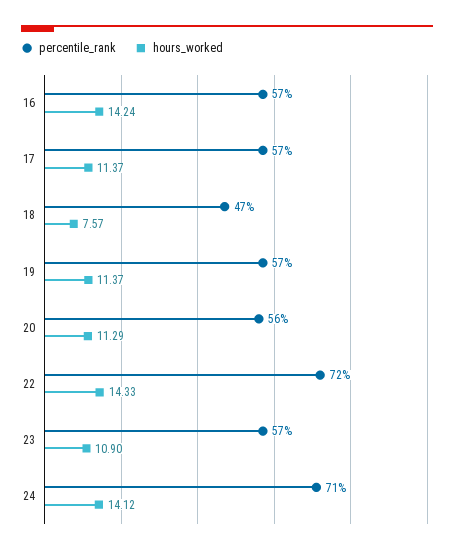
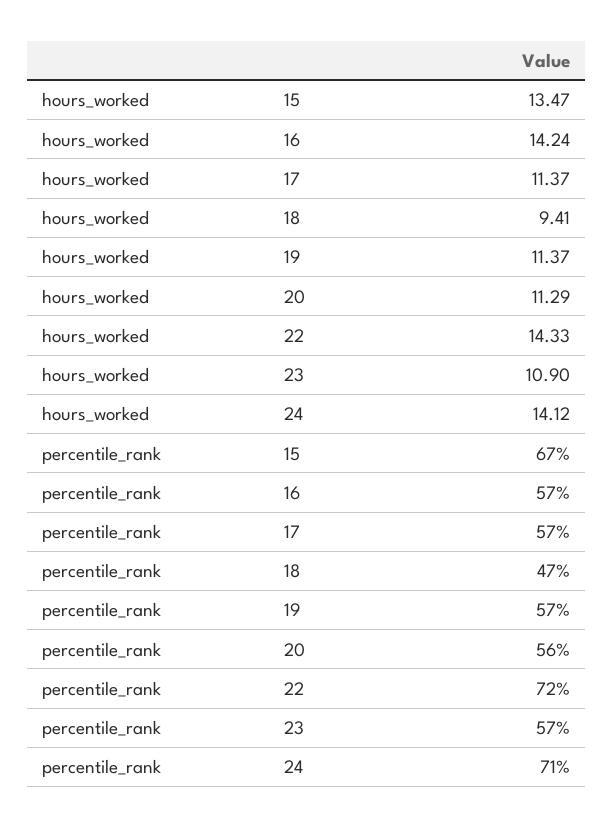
hours_worked, 18: 7.57 -> 9.41
hours_worked, 15: none -> 13.47
percentile_rank, 15: none -> 67

